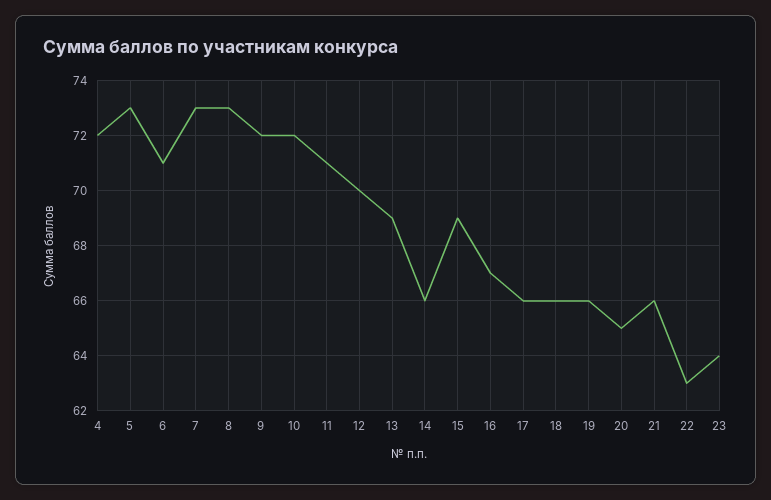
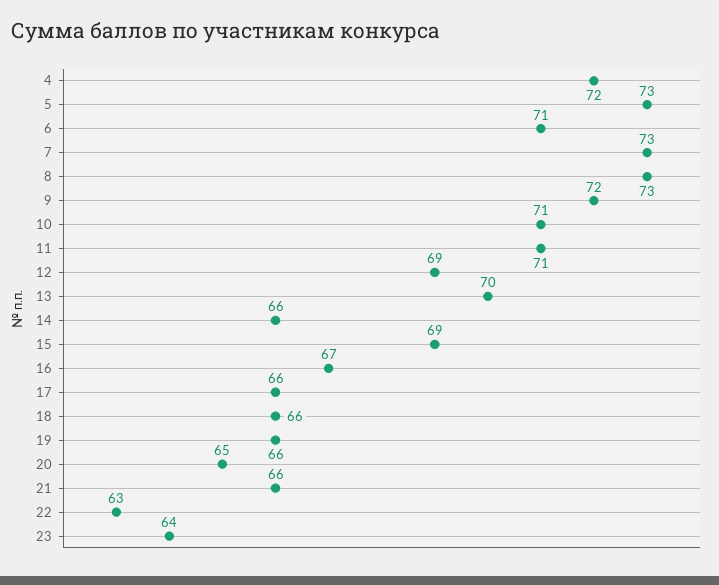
10: 72 -> 71
12: 70 -> 69
13: 69 -> 70

